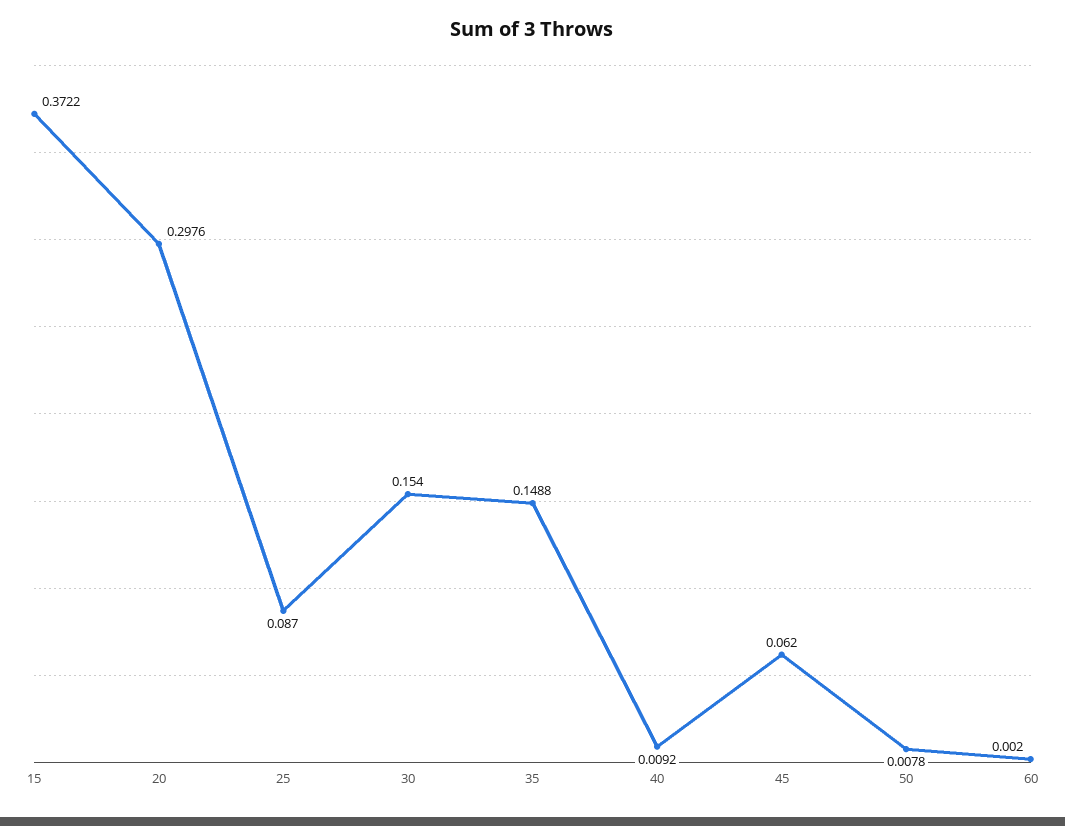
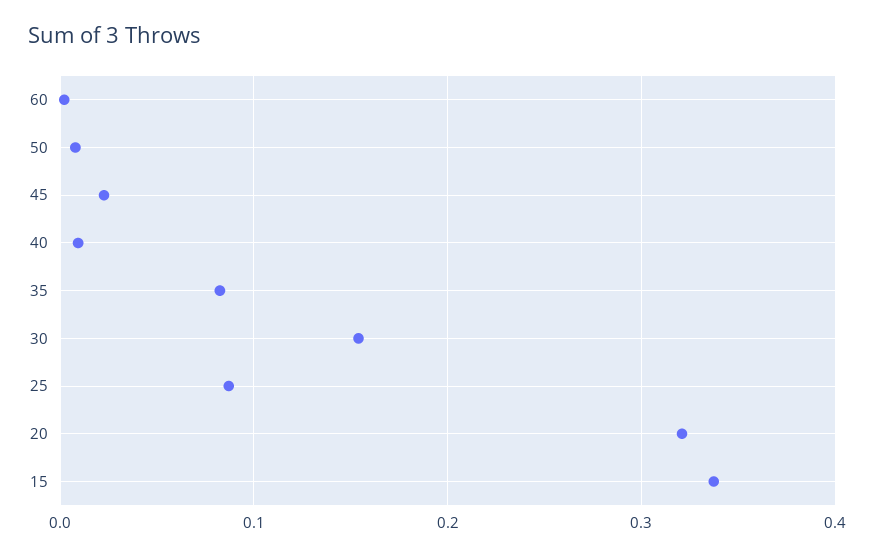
15: 0.3722 -> 0.34
20: 0.2976 -> 0.32
35: 0.1488 -> 0.08
45: 0.062 -> 0.02

